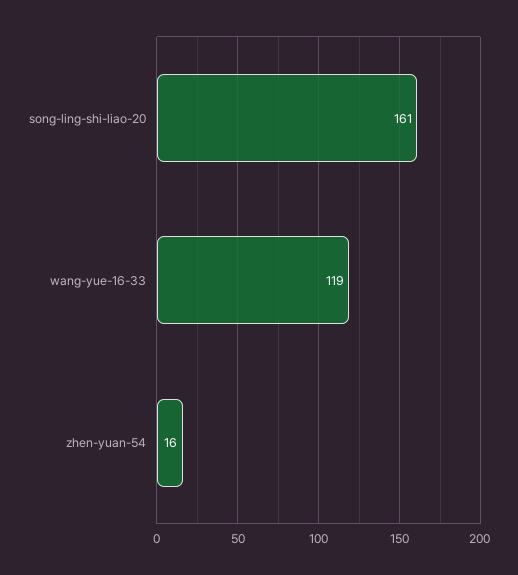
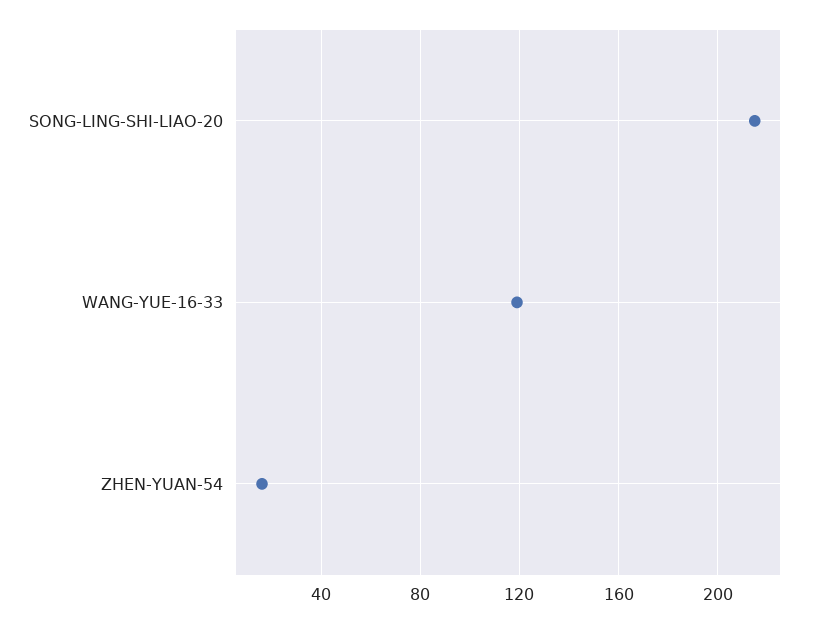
song-ling-shi-liao-20: 161 -> 215

